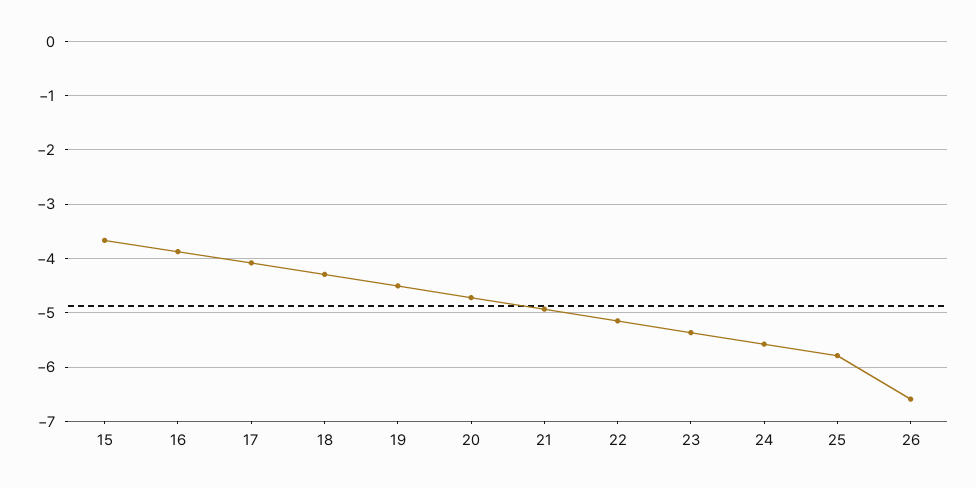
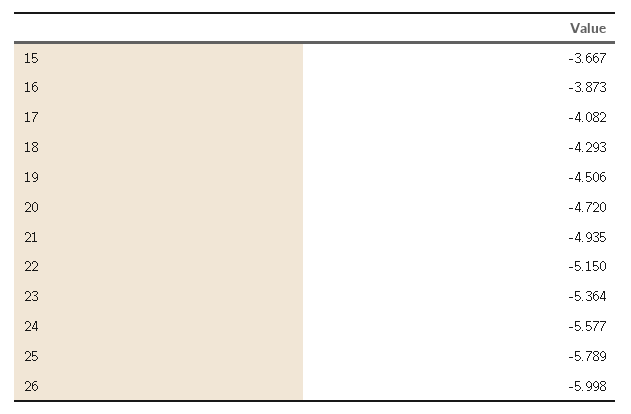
26: -6.6 -> -5.998

